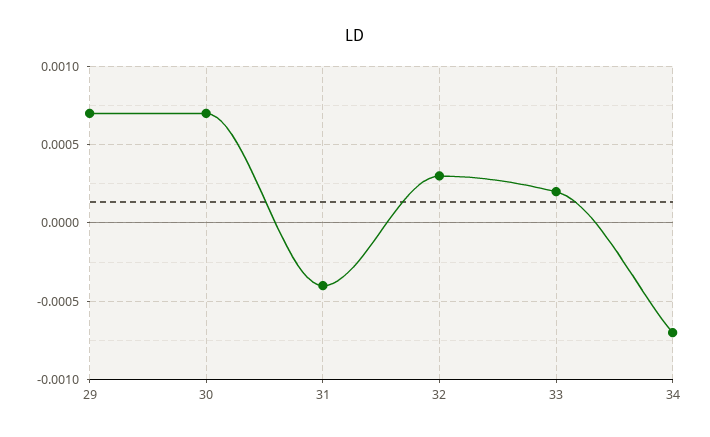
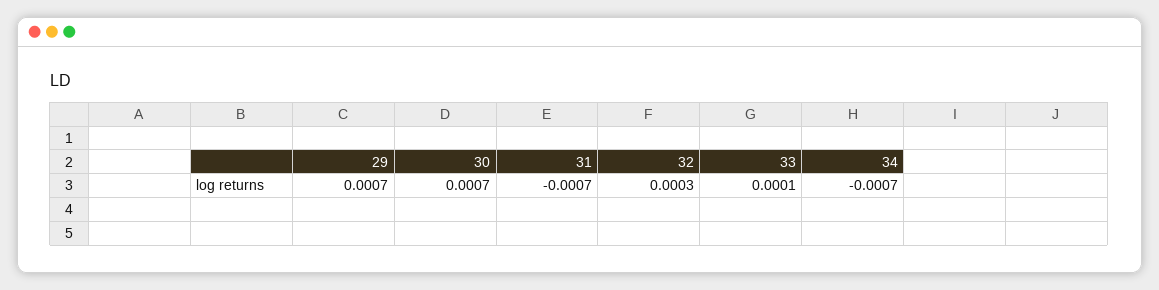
31: -0.0004 -> -0.0007
33: 0.0002 -> 0.0001

